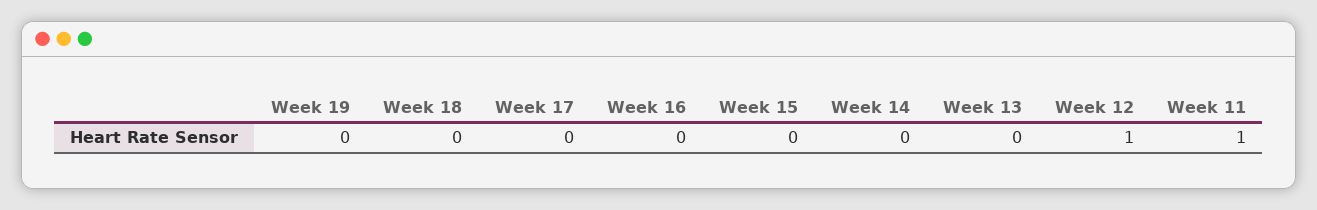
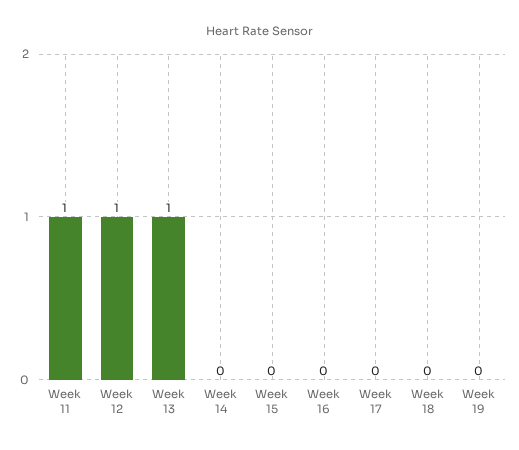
Week 13: 0 -> 1

